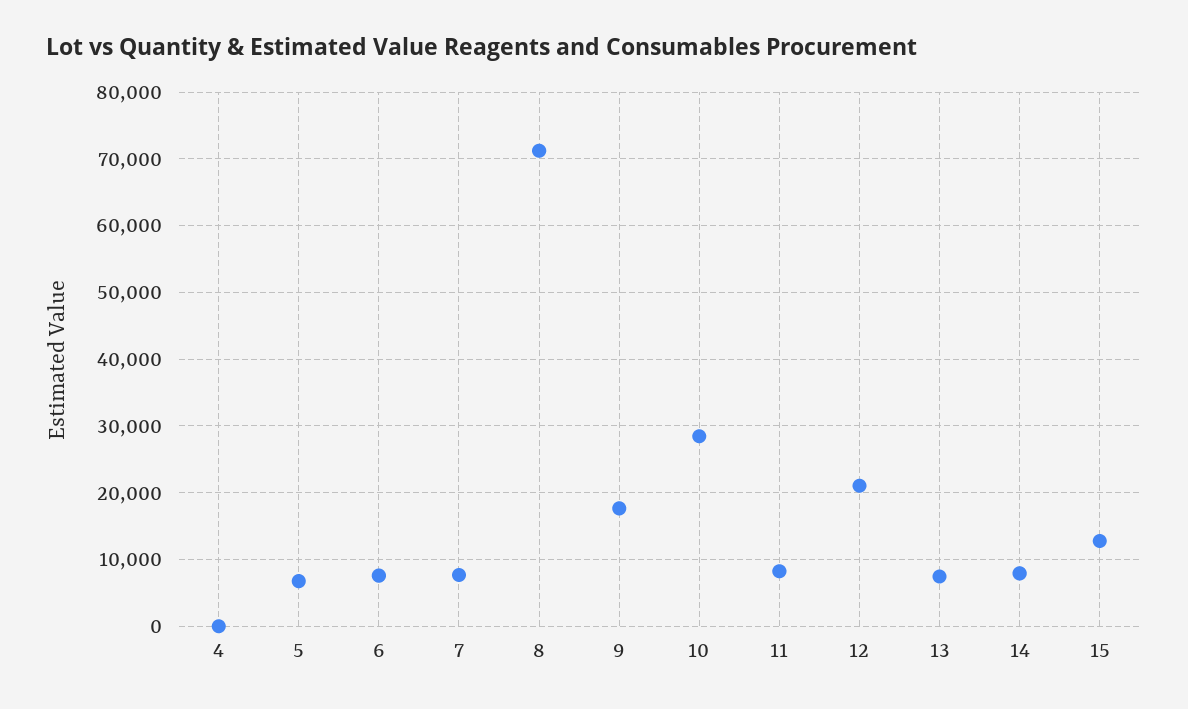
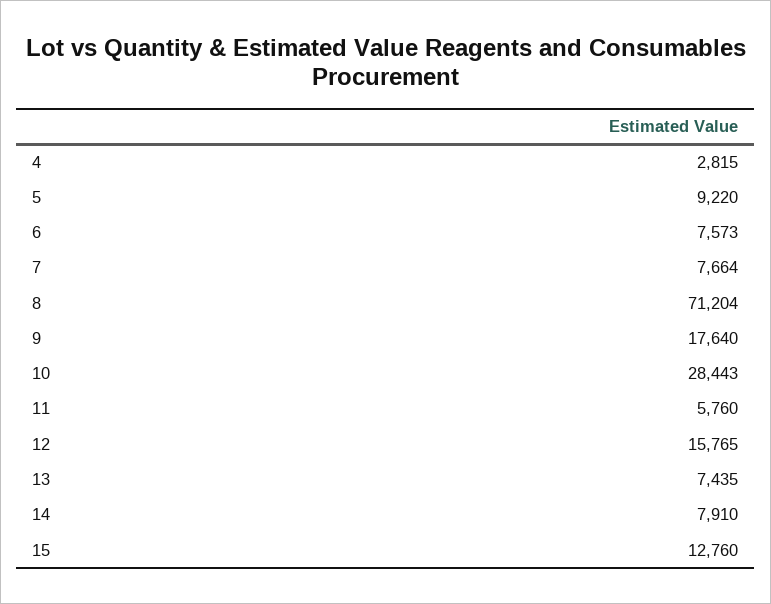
4: 0 -> 2815
5: 7000 -> 9220
11: 8000 -> 5760
12: 21000 -> 15765

